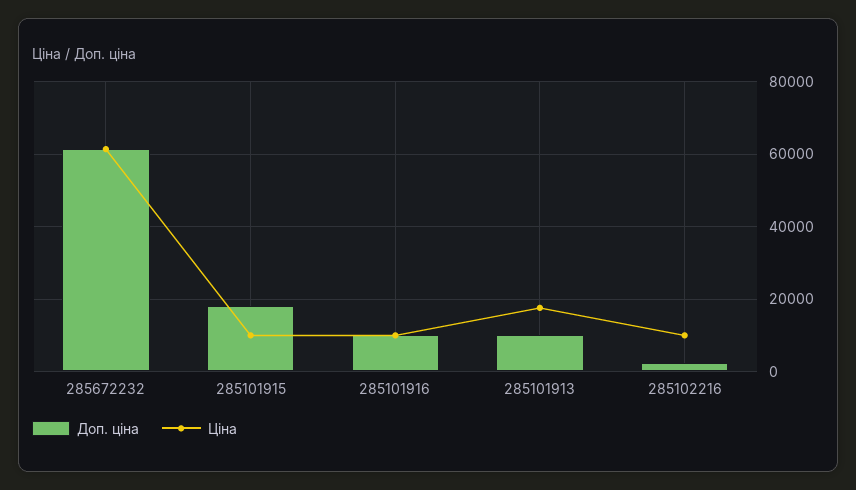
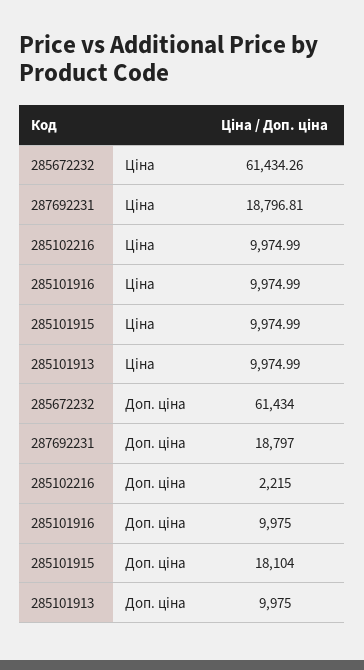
Ціна, 285101913: 18000 -> 9974.99
Ціна, 287692231: none -> 18796.81
Доп. ціна, 287692231: none -> 18797

